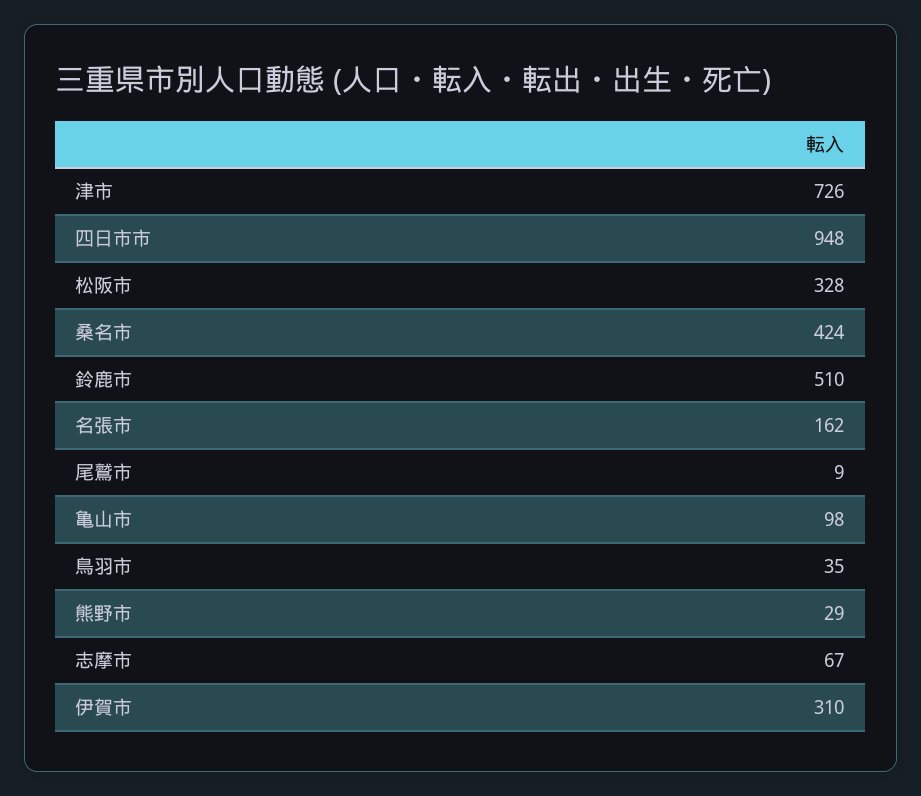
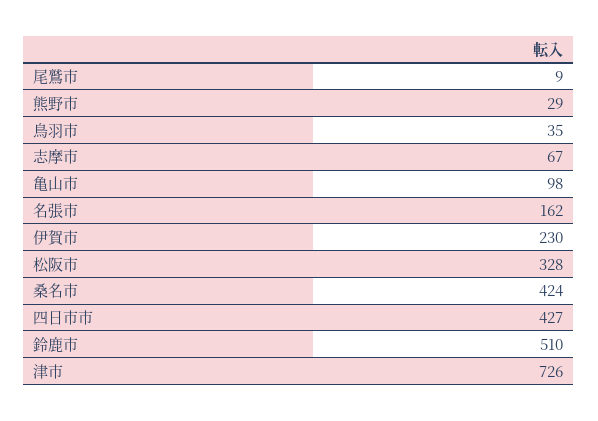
四日市市: 948 -> 427
伊賀市: 310 -> 230

